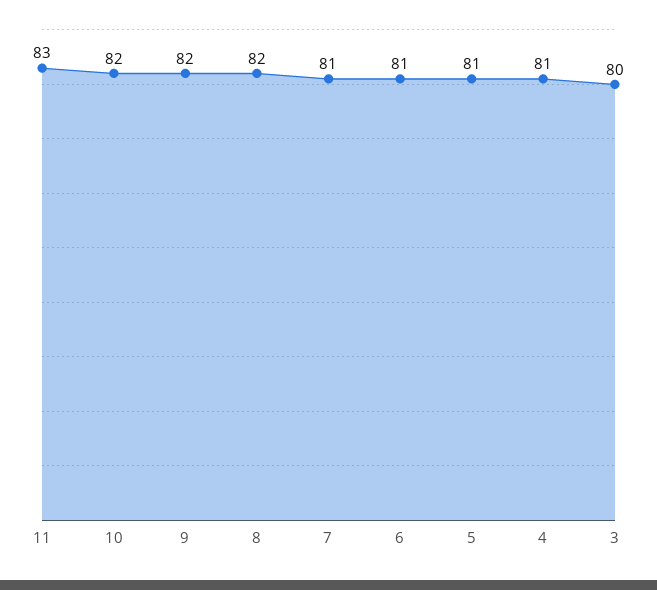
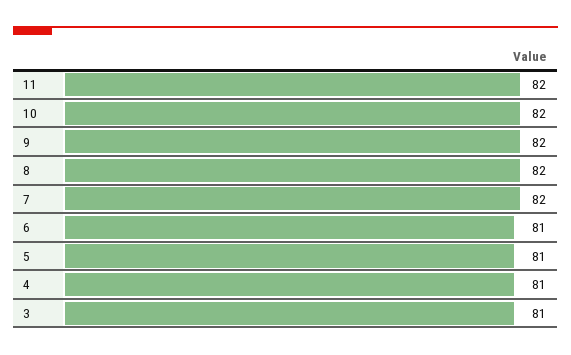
11: 83 -> 82
7: 81 -> 82
3: 80 -> 81

